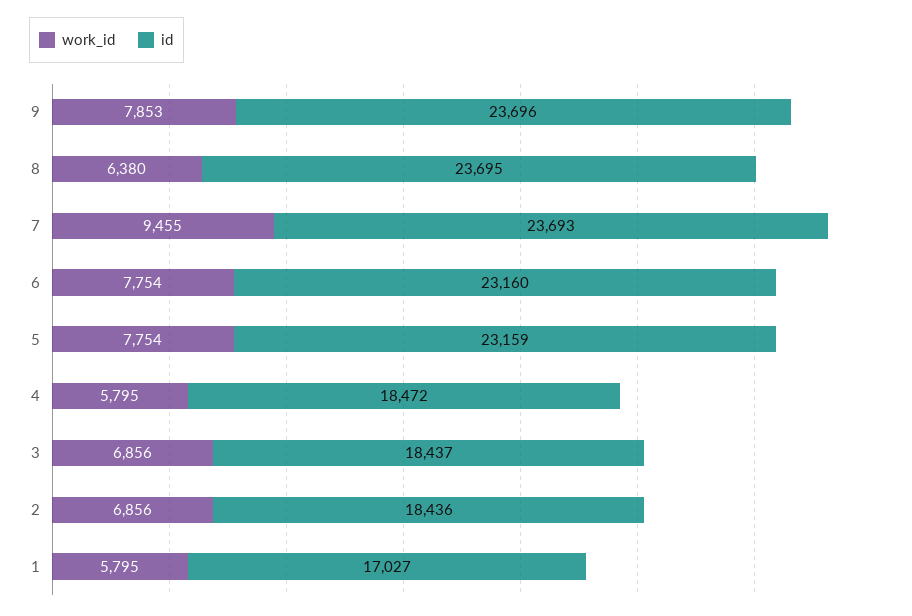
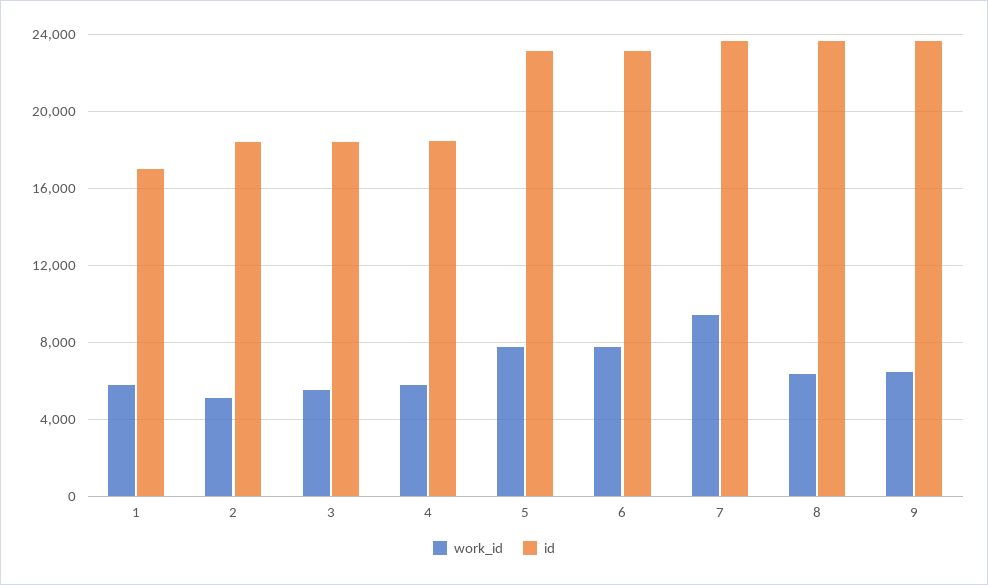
work_id, 9: 7853 -> 6500
work_id, 3: 6856 -> 5500
work_id, 2: 6856 -> 5000

